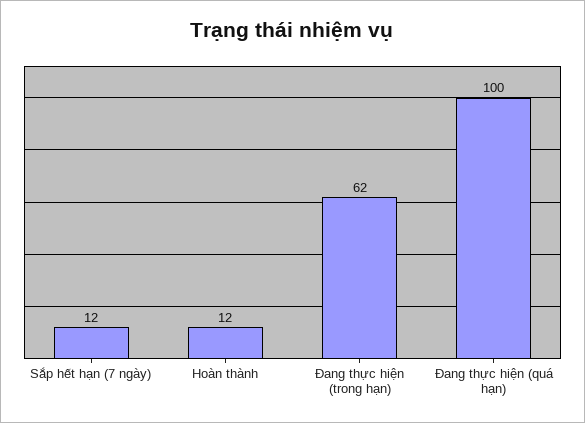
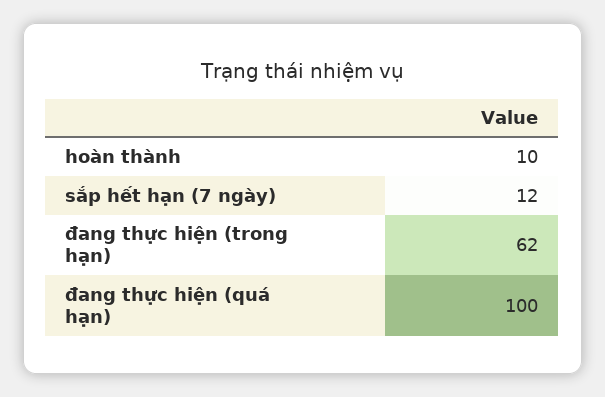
Hoàn thành: 12 -> 10

